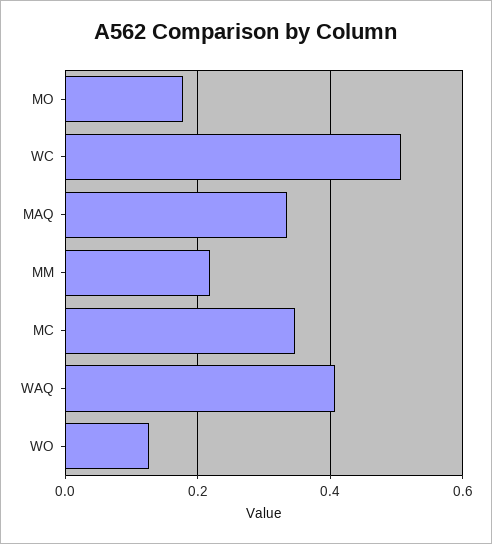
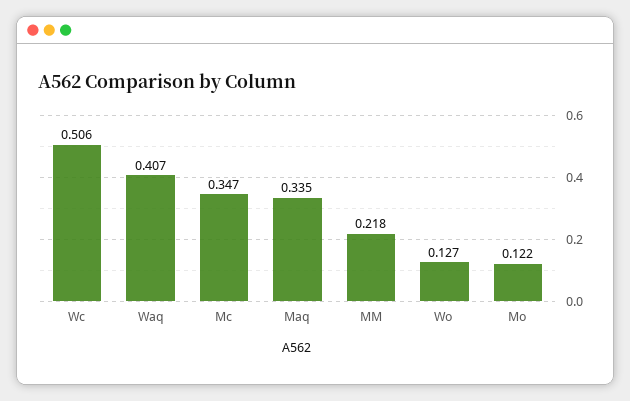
MO: 0.18 -> 0.122

